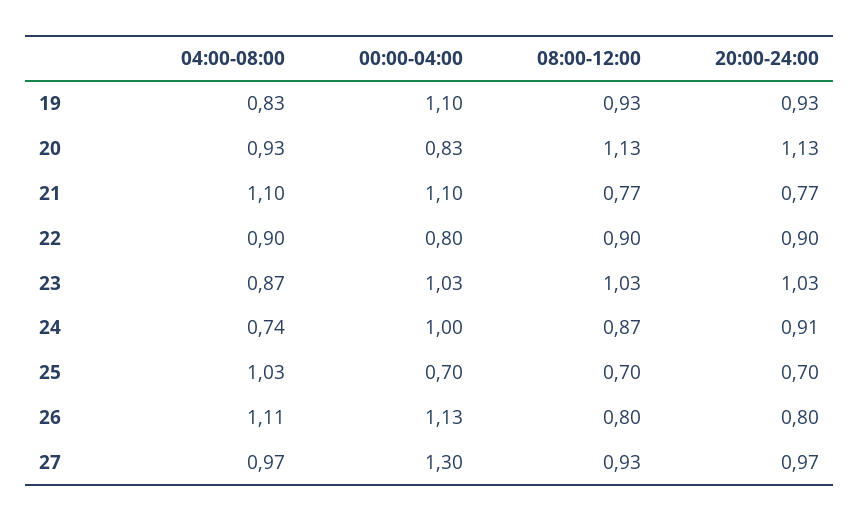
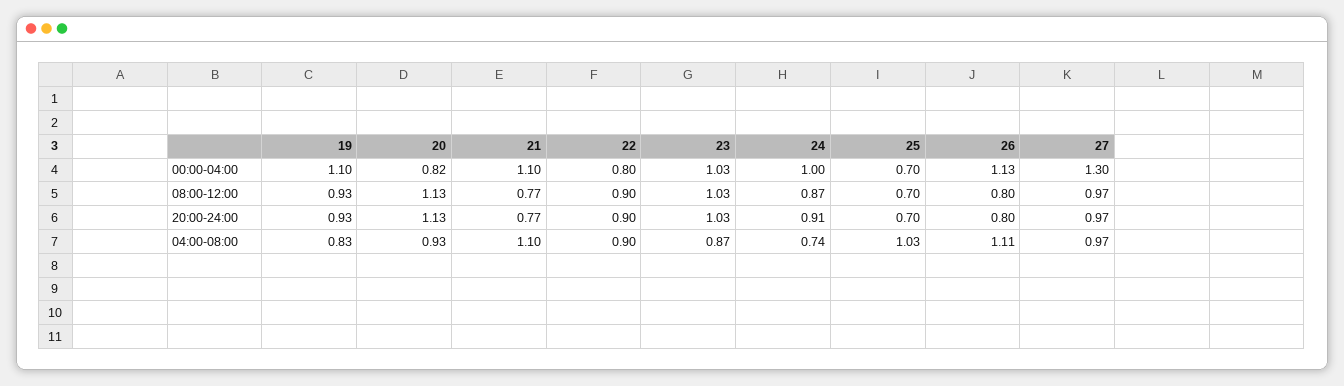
00:00-04:00, 20: 0.83 -> 0.82
08:00-12:00, 27: 0.93 -> 0.97

